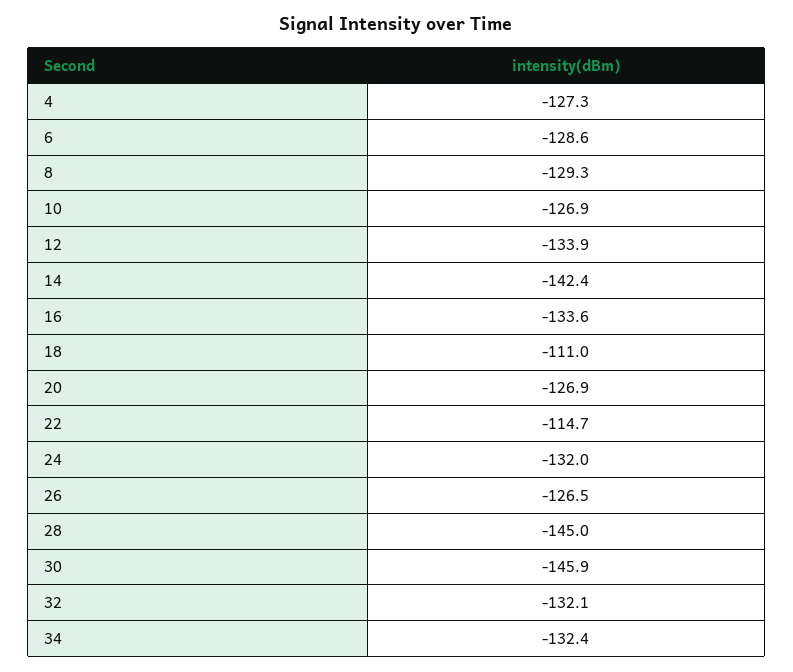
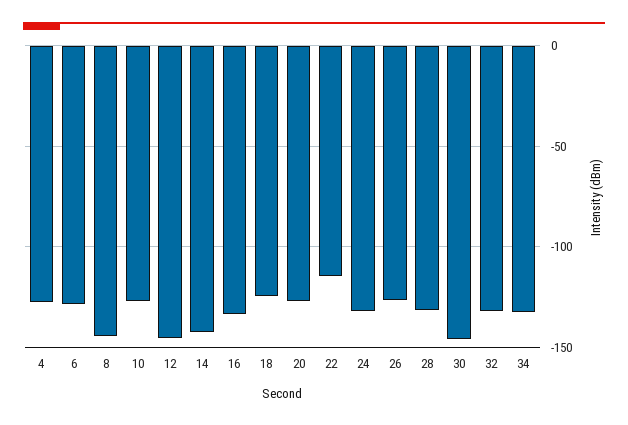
8: -129.3 -> -145
12: -133.9 -> -145
18: -111 -> -125
28: -145 -> -130

